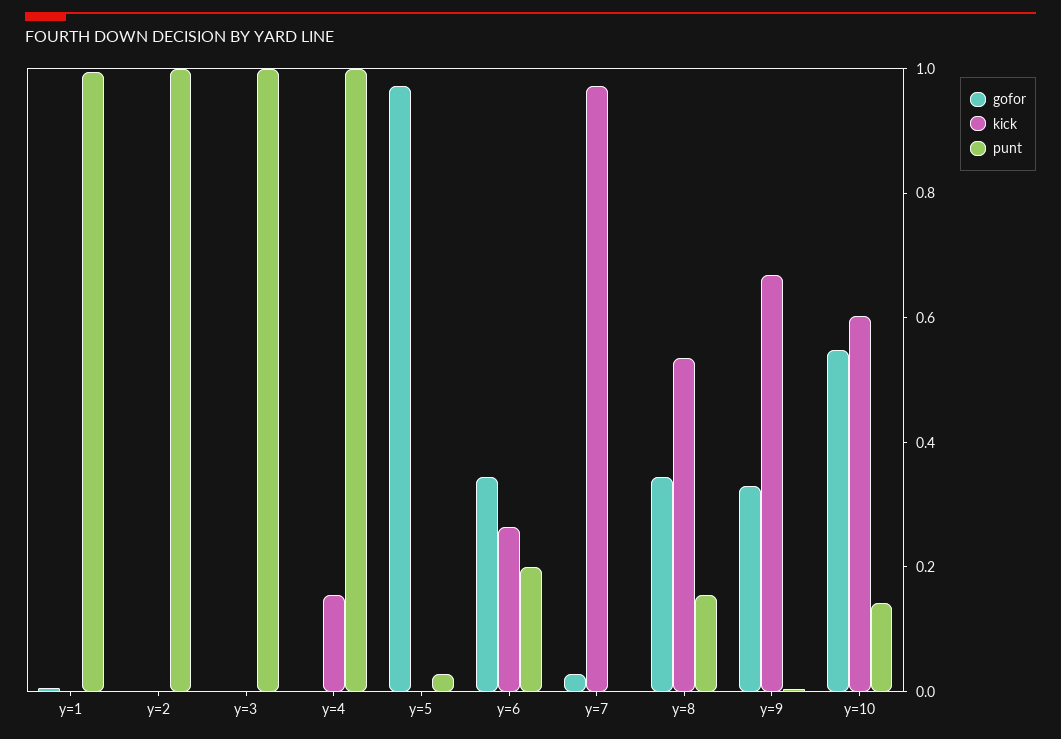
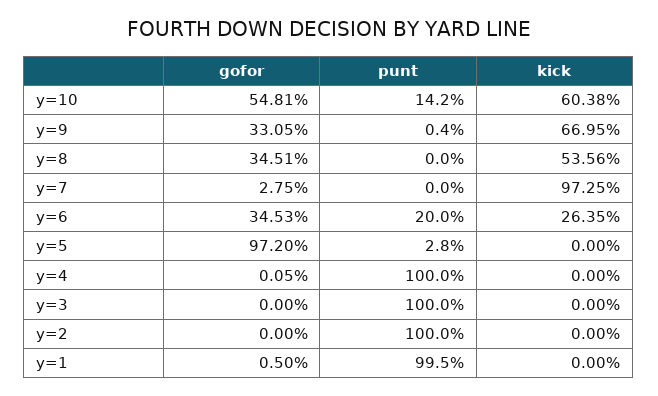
kick, y=4: 0.15 -> 0
punt, y=8: 0.15 -> 0

